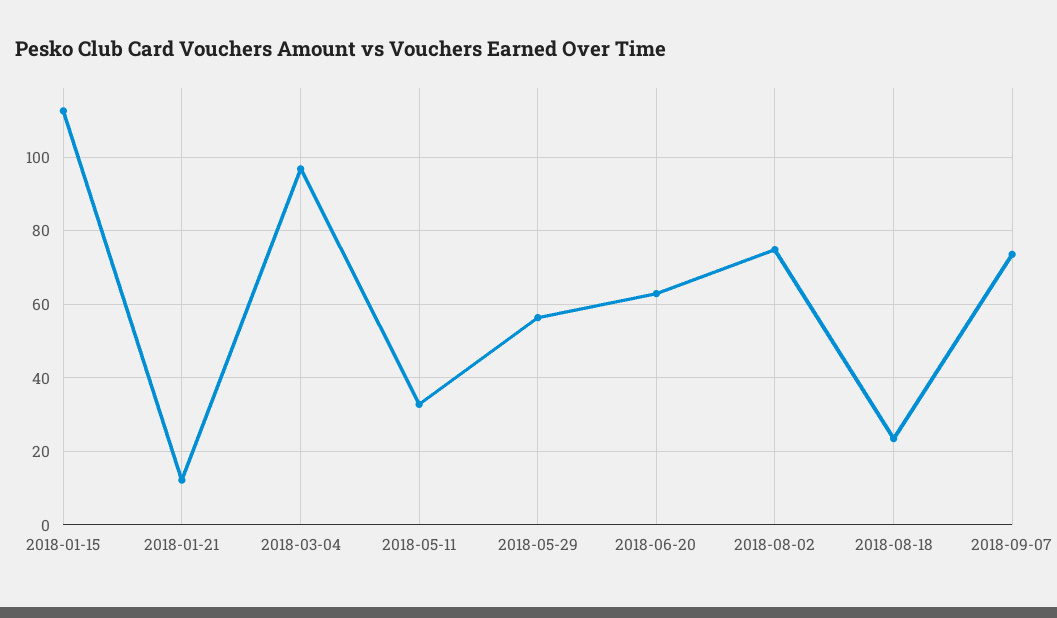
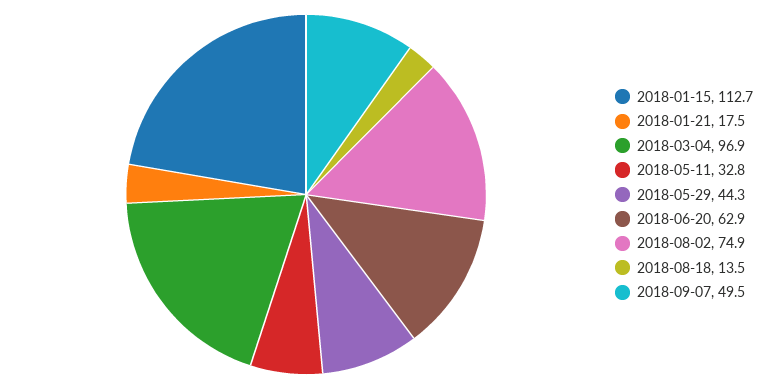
2018-01-21: 12 -> 17.5
2018-05-29: 56 -> 44.3
2018-08-18: 24 -> 13.5
2018-09-07: 74 -> 49.5

